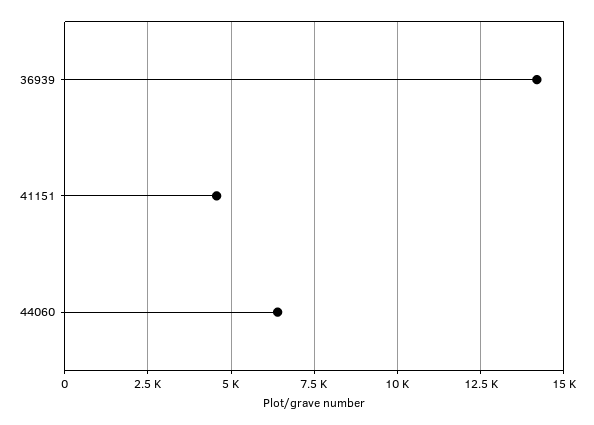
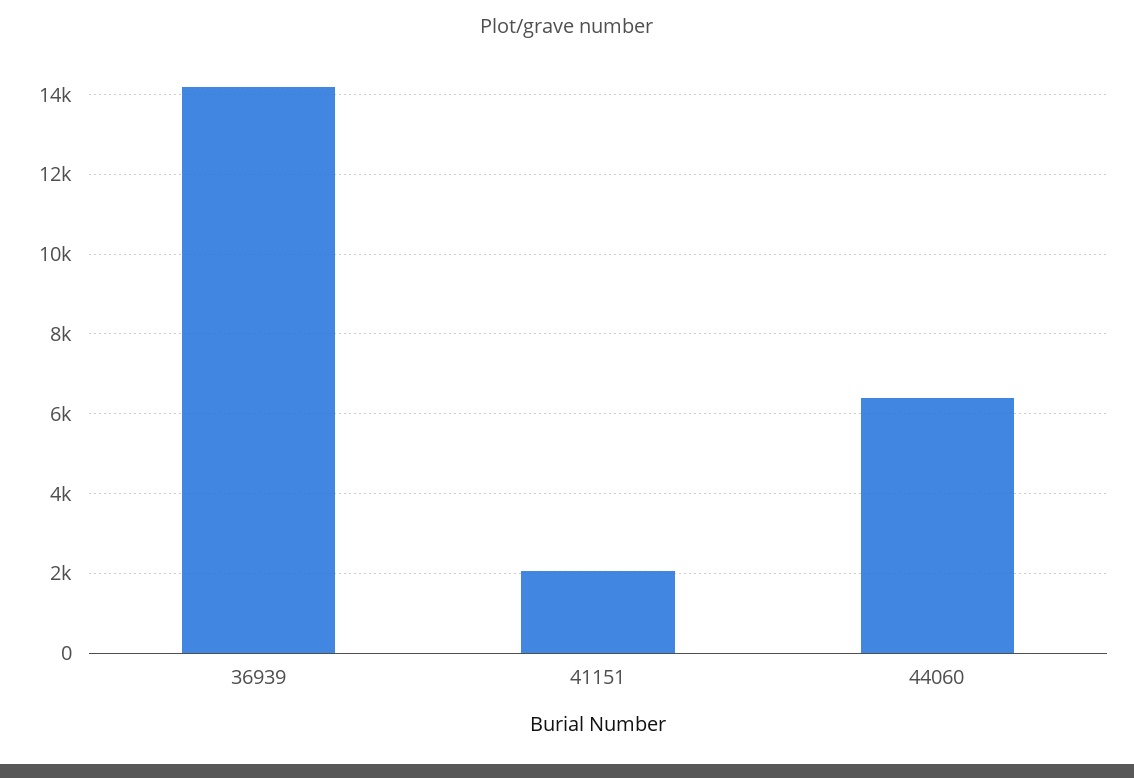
41151: 4500 -> 2000

